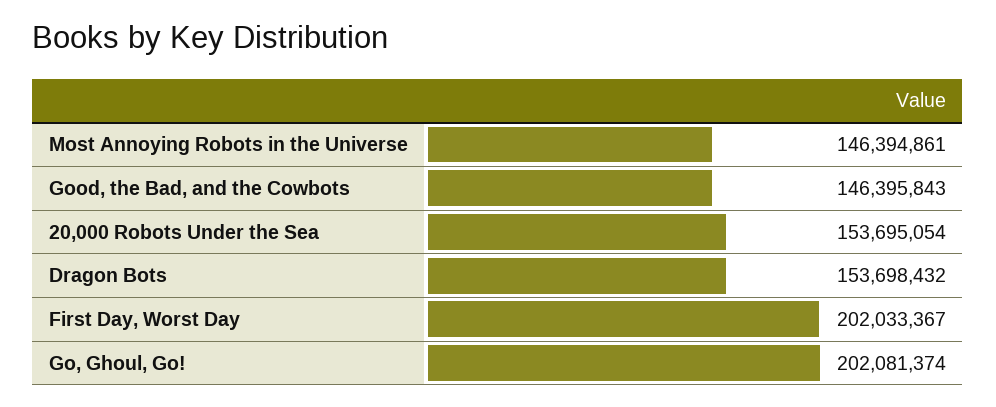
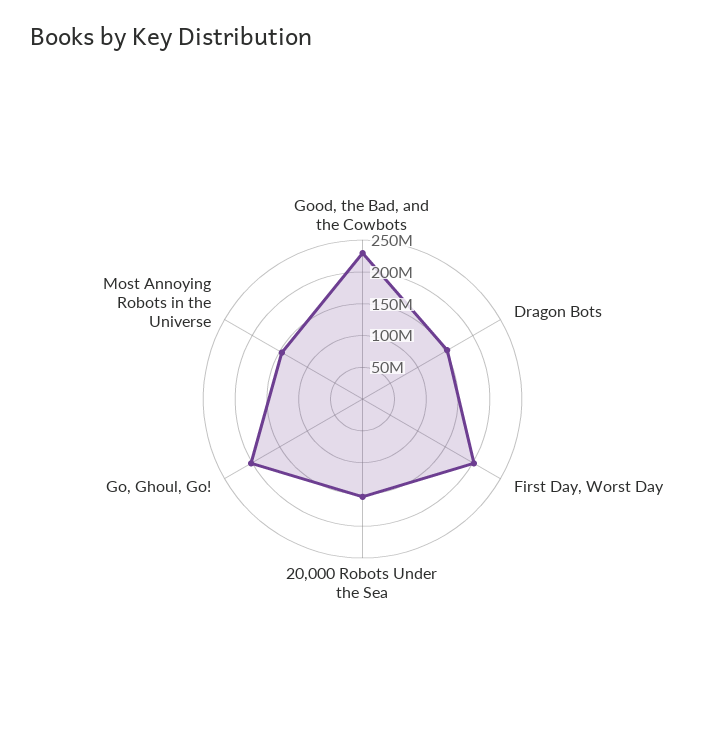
Good, the Bad, and the Cowbots: 146395843 -> 225000000

